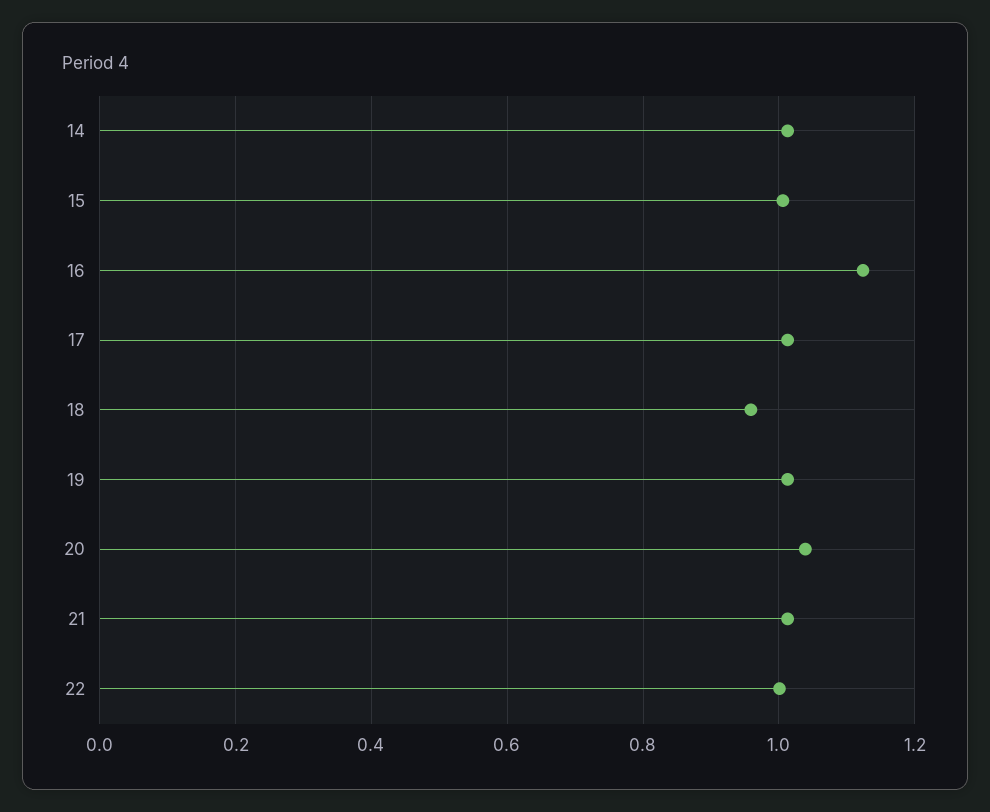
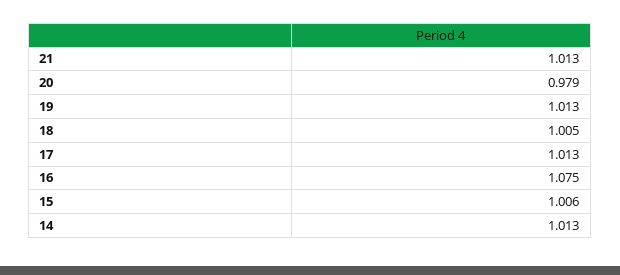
16: 1.12 -> 1.075
18: 0.96 -> 1.005
20: 1.04 -> 0.979
22: 1 -> none

